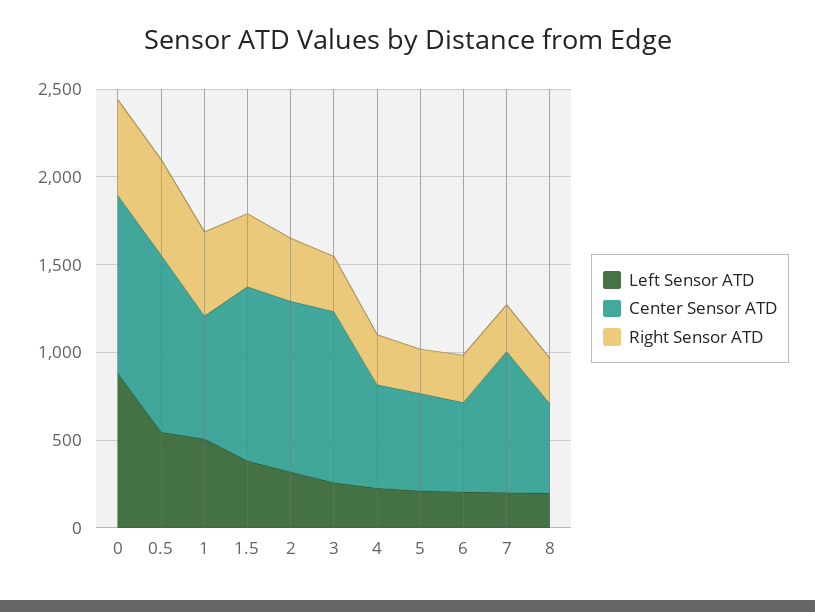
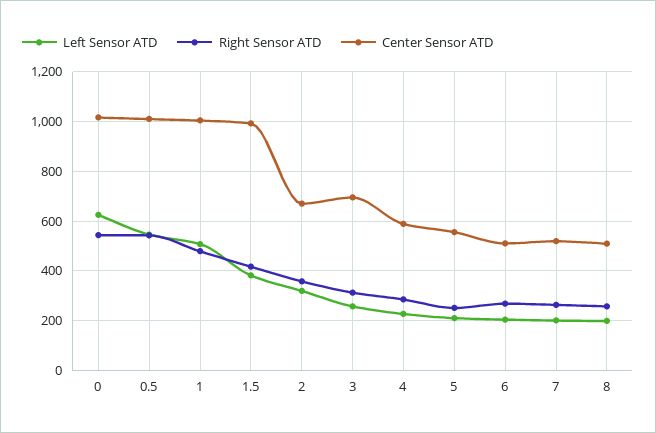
Left Sensor ATD, 0: 900 -> 625
Center Sensor ATD, 1: 700 -> 1000
Center Sensor ATD, 2: 1000 -> 675
Center Sensor ATD, 3: 1000 -> 700
Center Sensor ATD, 7: 800 -> 525

